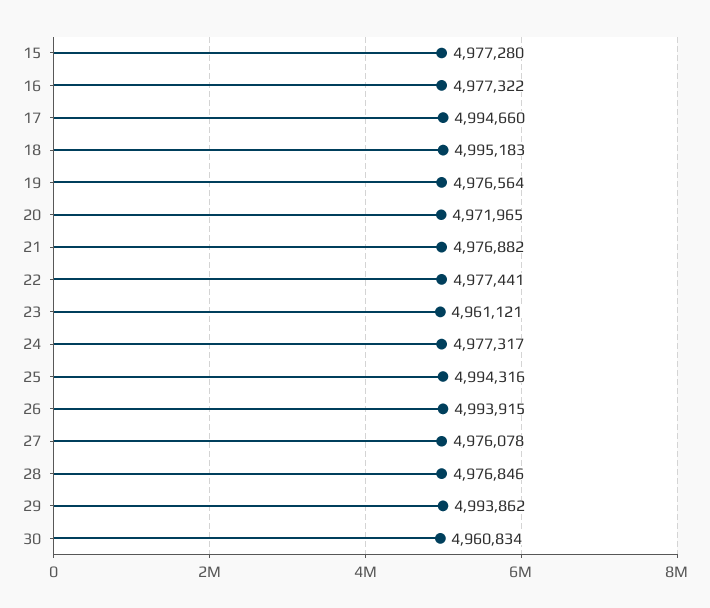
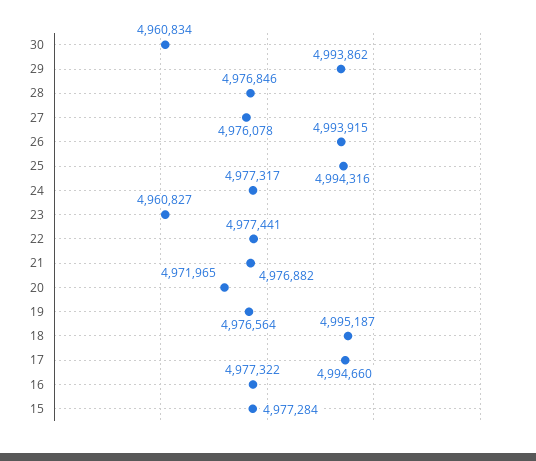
15: 4977280 -> 4977284
18: 4995183 -> 4995187
23: 4961121 -> 4960827

